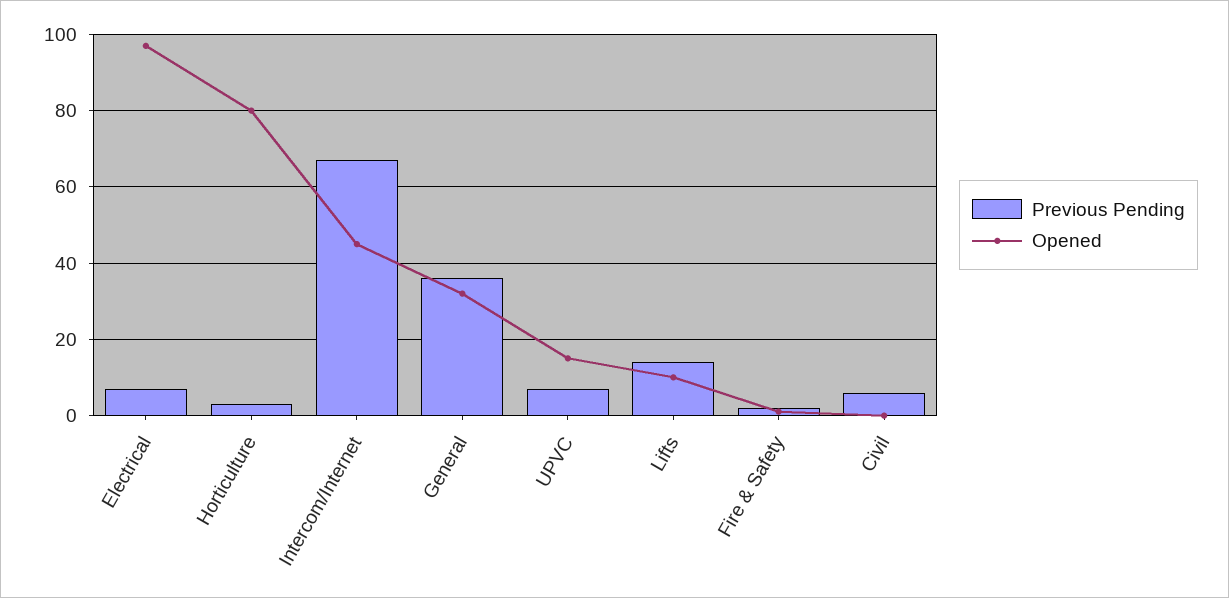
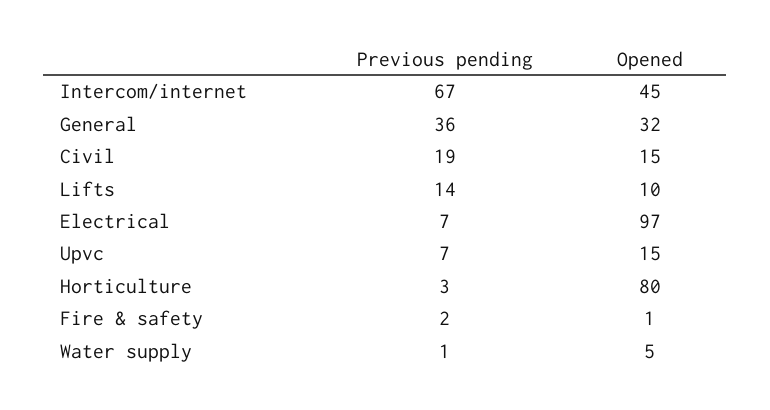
Previous Pending, Civil: 5 -> 19
Opened, Civil: 0 -> 15
Previous Pending, Water supply: none -> 1
Opened, Water supply: none -> 5

